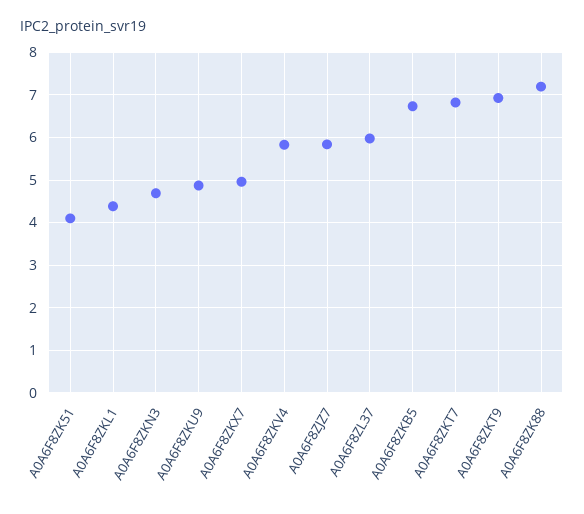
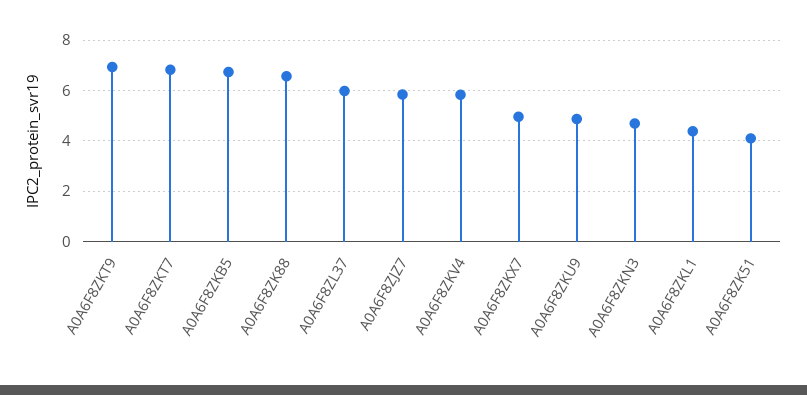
A0A6F8ZK88: 7.2 -> 6.5

